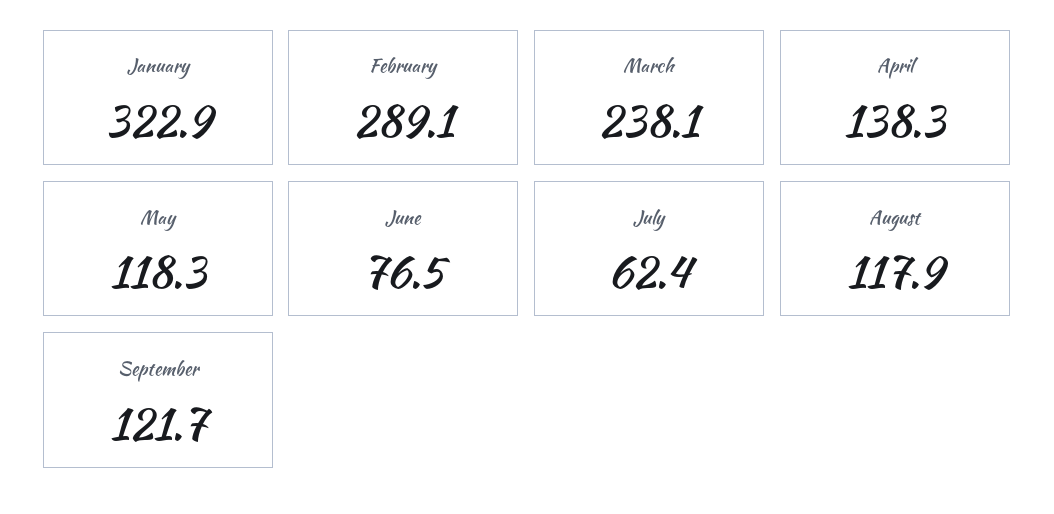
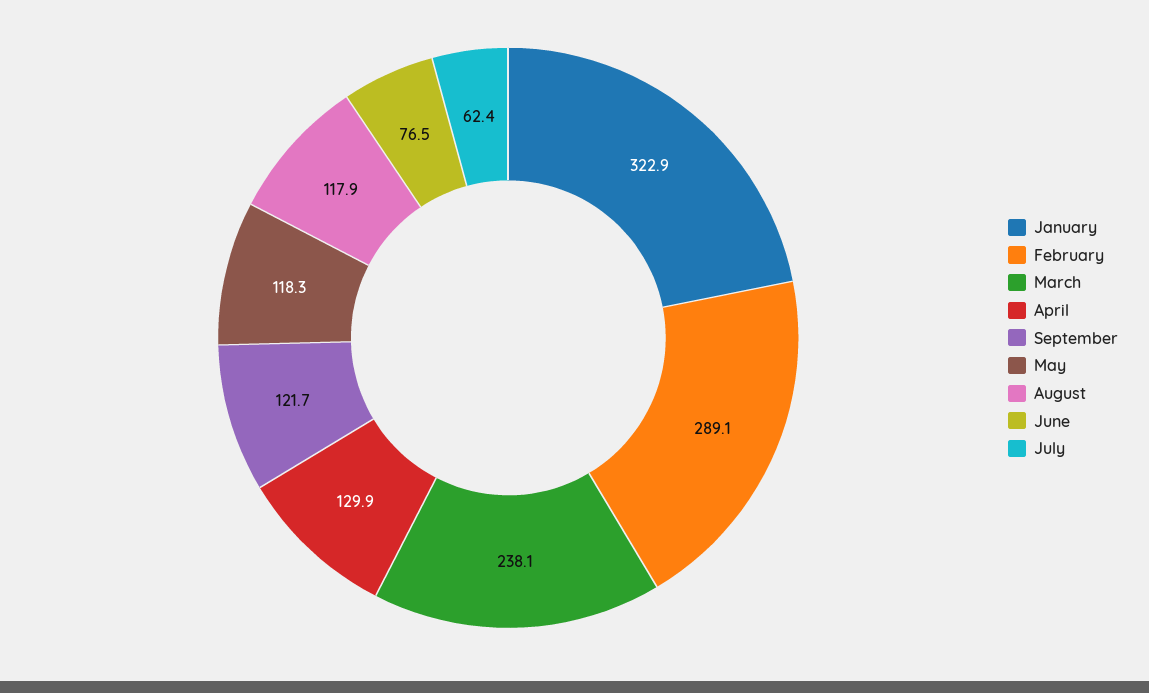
April: 138.3 -> 129.9

